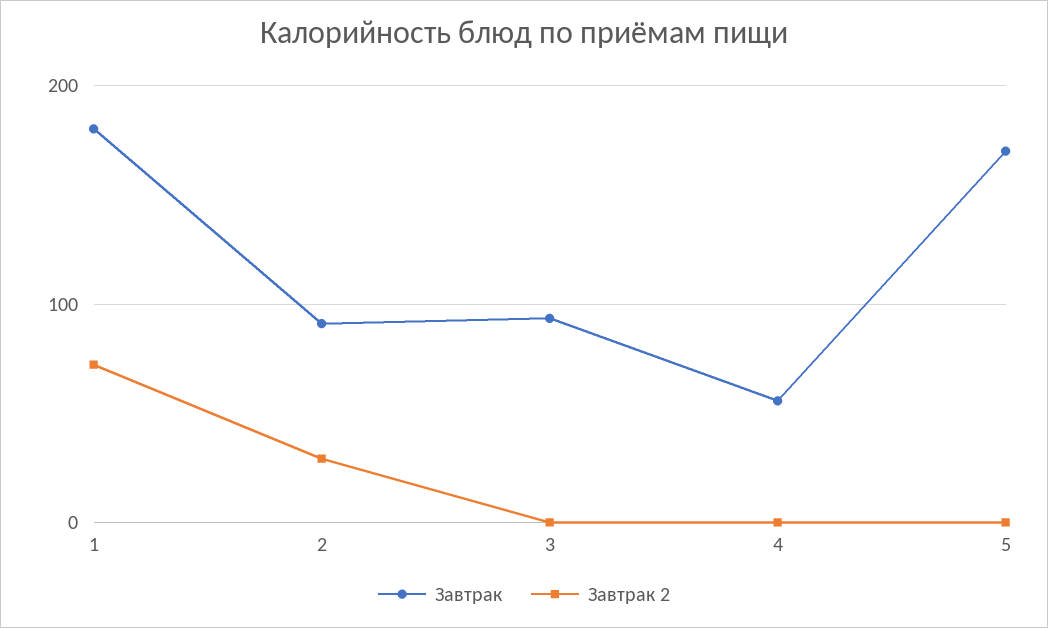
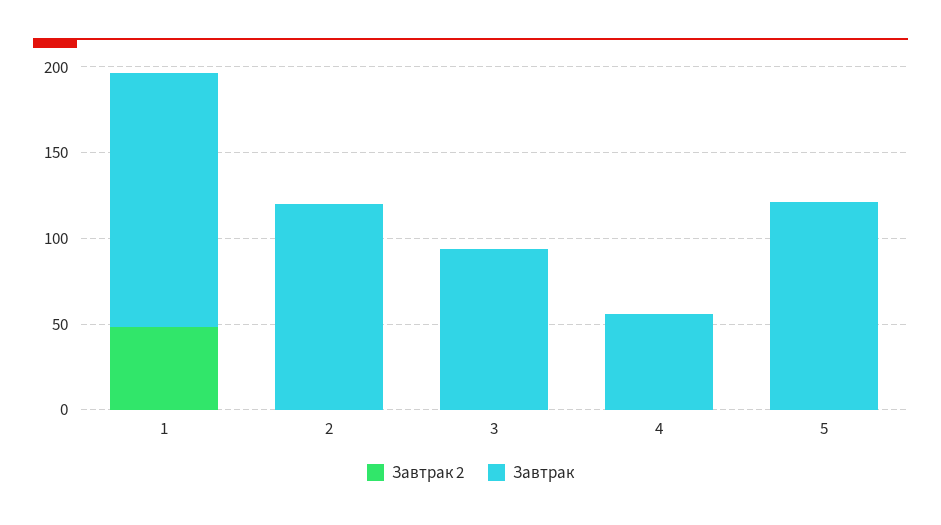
Завтрак, 1: 180 -> 150
Завтрак 2, 1: 70 -> 50
Завтрак, 2: 90 -> 120
Завтрак 2, 2: 30 -> 0
Завтрак, 5: 170 -> 120

